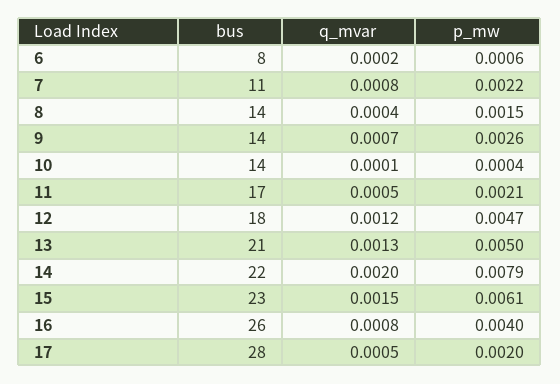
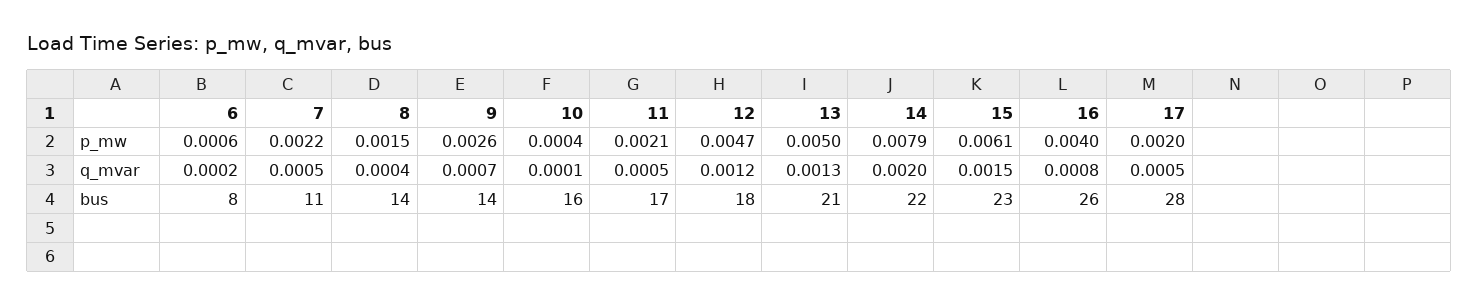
q_mvar, 7: 0.0008 -> 0.0005
bus, 10: 14 -> 16

